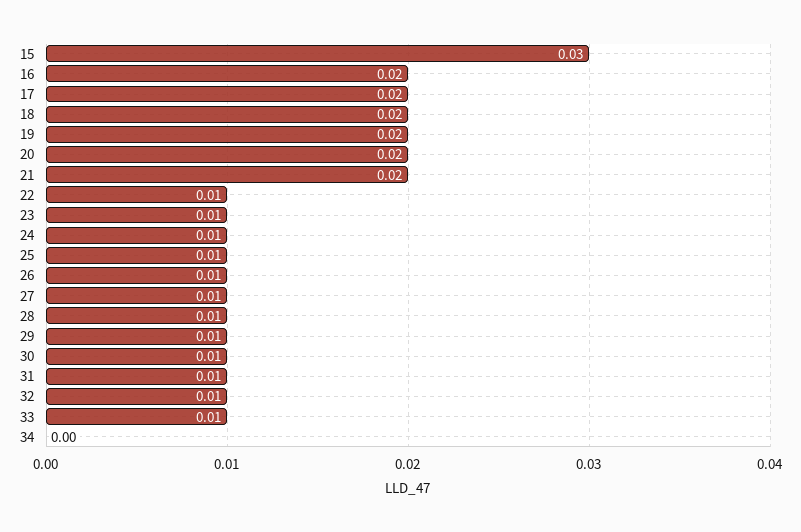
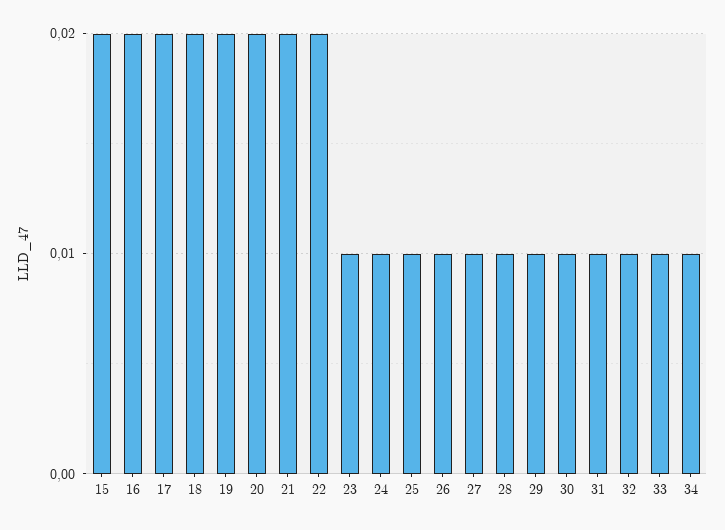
15: 0.03 -> 0.02
22: 0.01 -> 0.02
34: 0 -> 0.01

